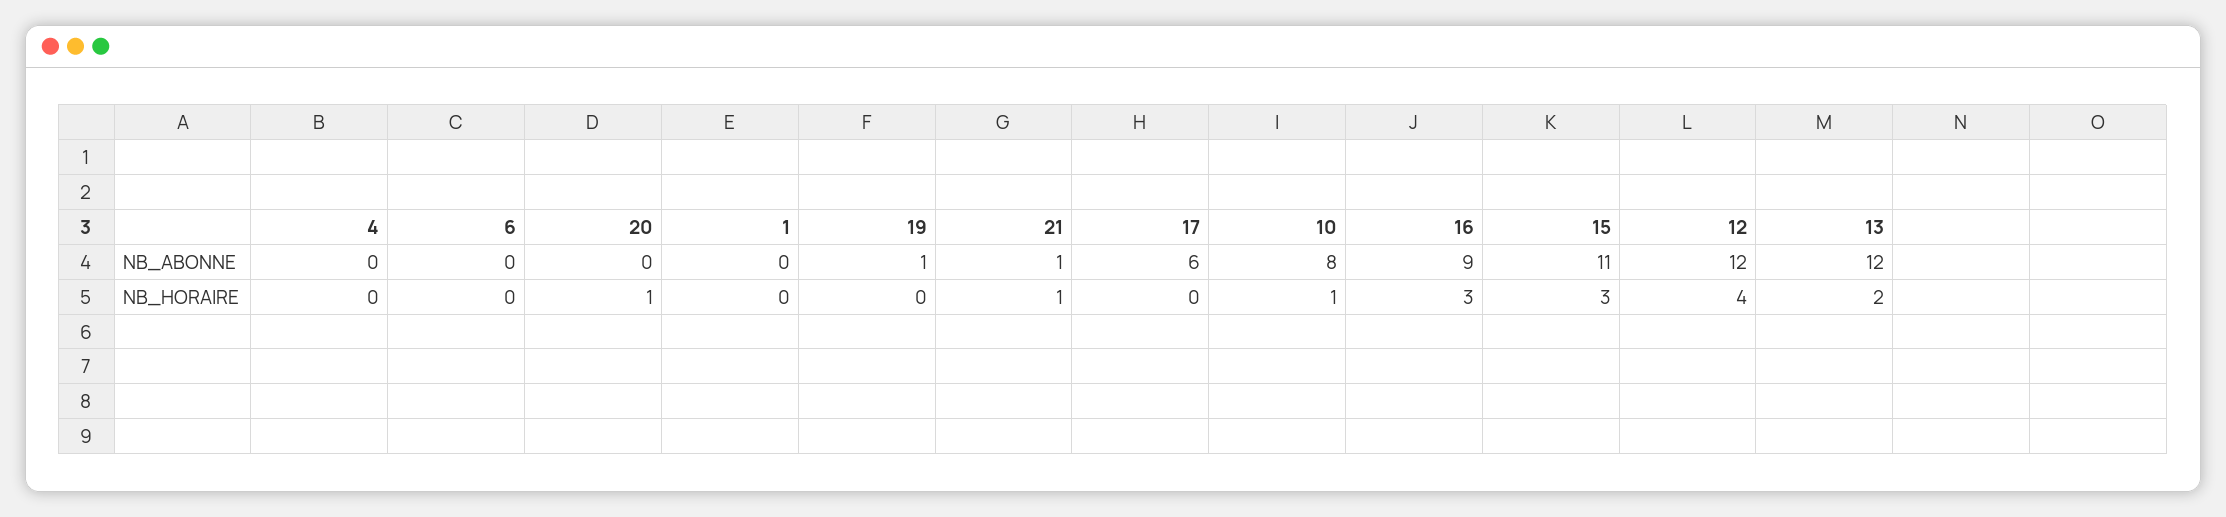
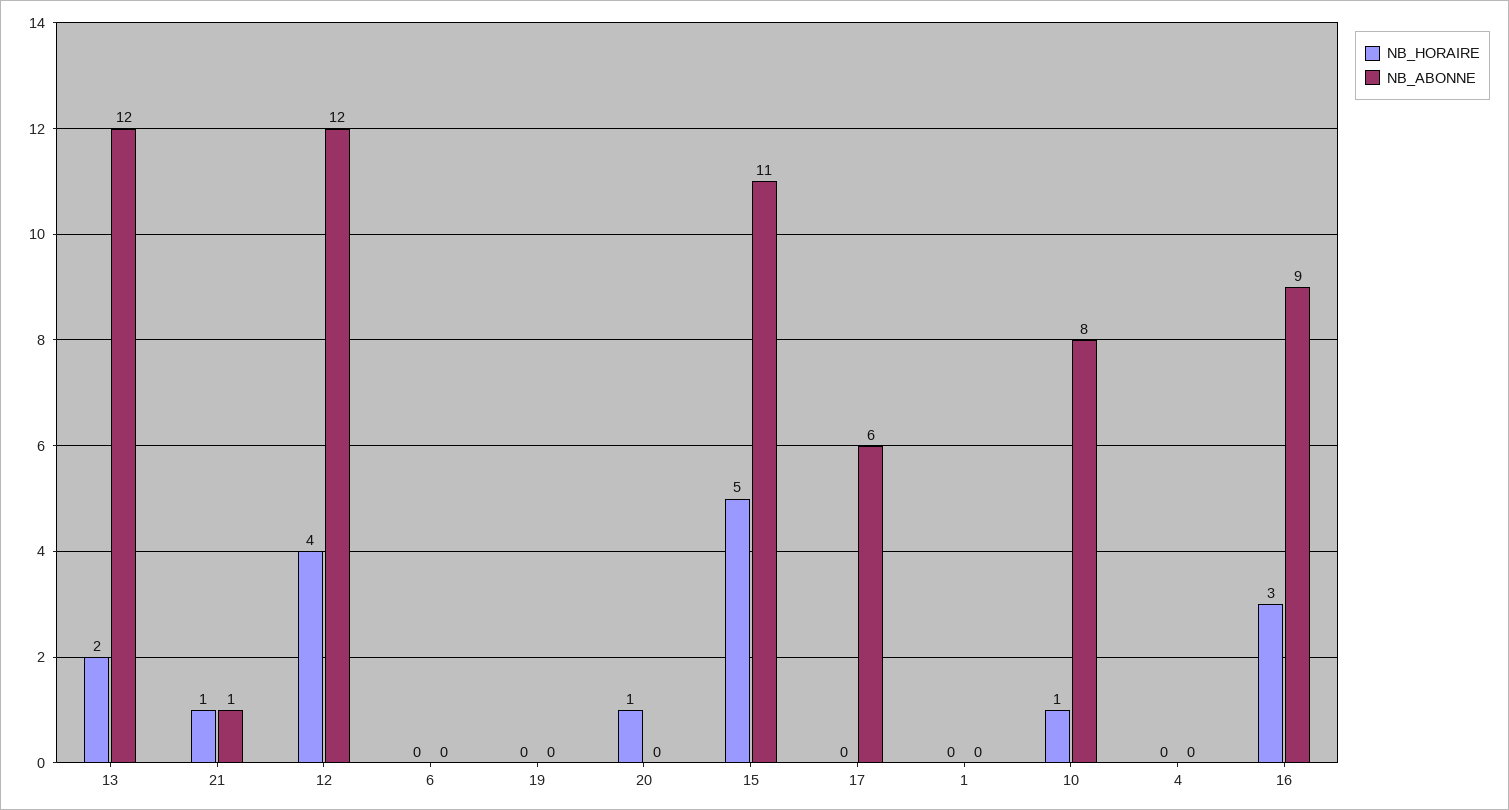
NB_ABONNE, 19: 1 -> 0
NB_HORAIRE, 15: 3 -> 5

